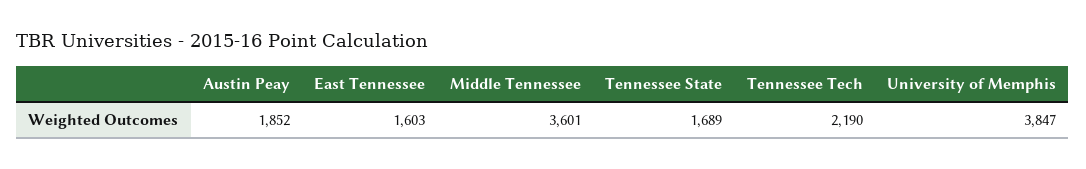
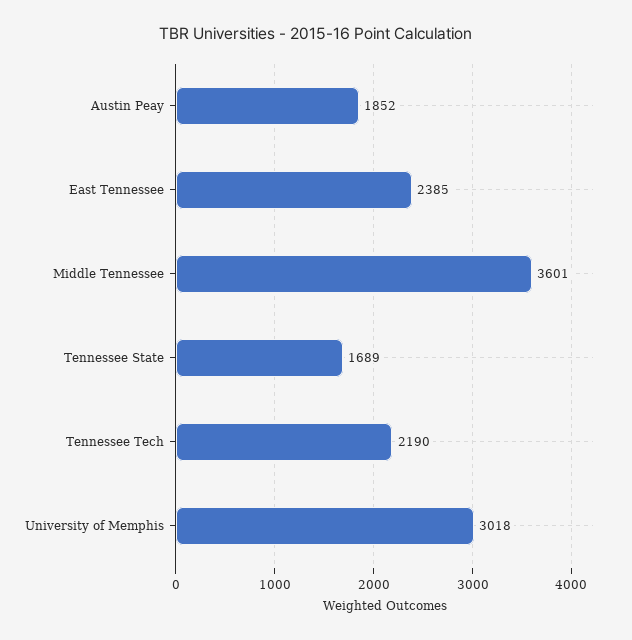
East Tennessee: 1603 -> 2385
University of Memphis: 3847 -> 3018

